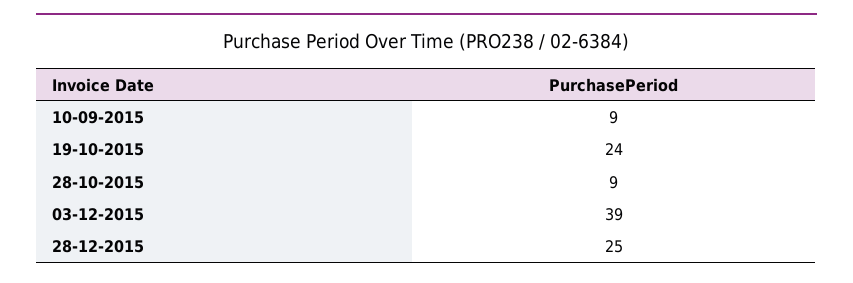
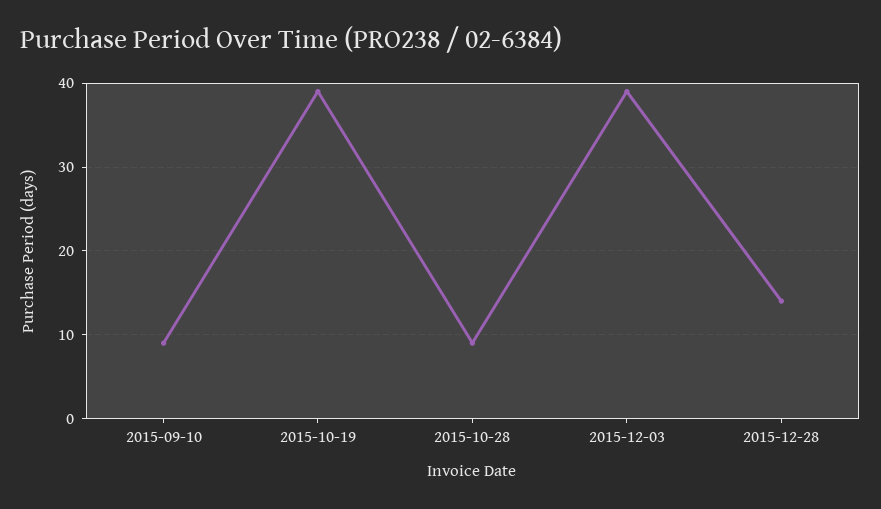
19-10-2015: 24 -> 39
28-12-2015: 25 -> 14

